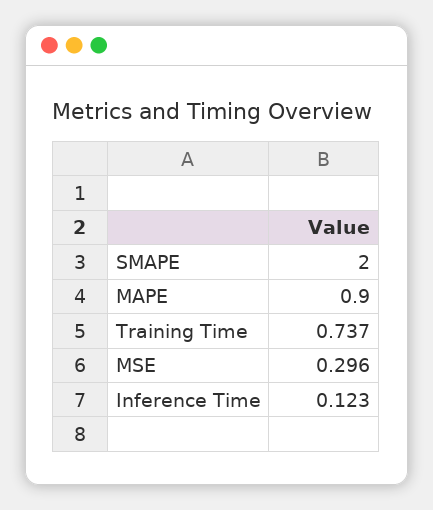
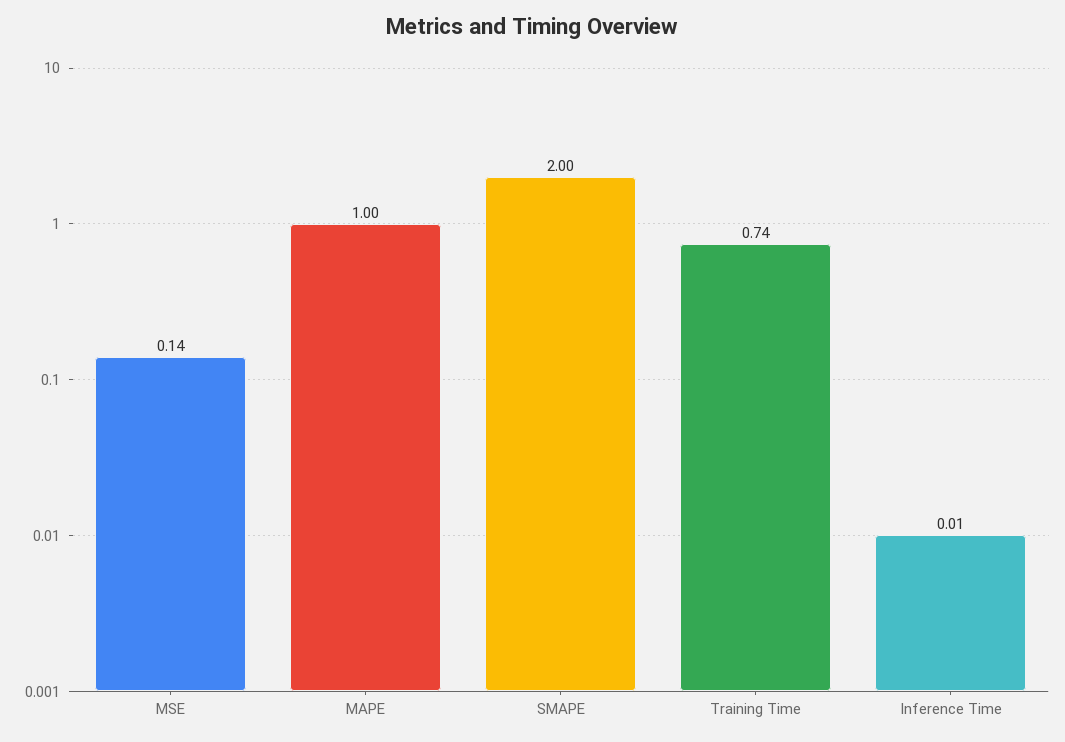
MAPE: 0.9 -> 1
MSE: 0.296 -> 0.14
Inference Time: 0.123 -> 0.01

